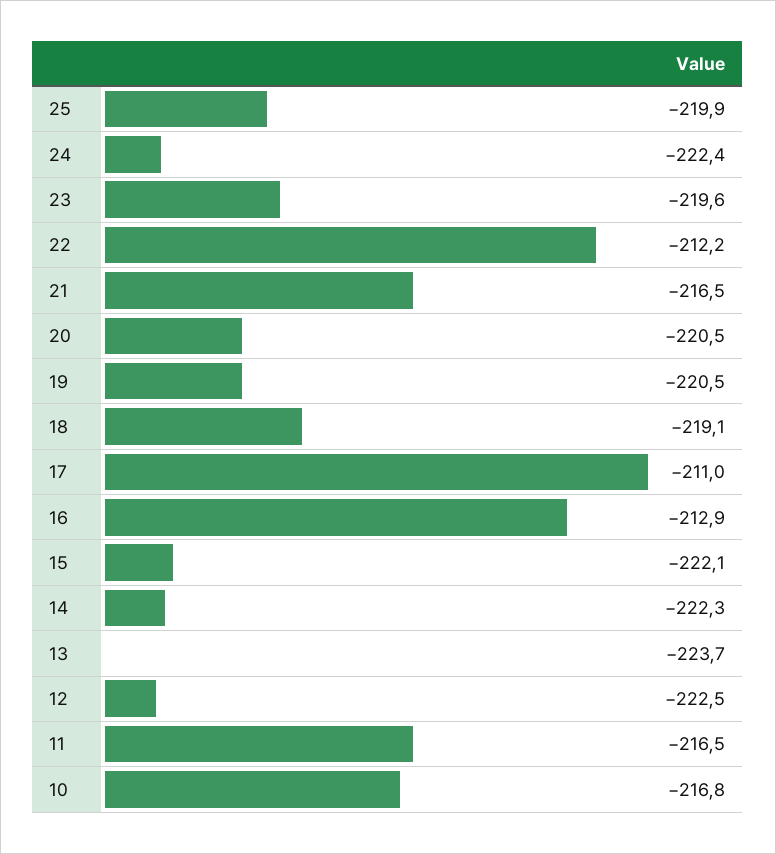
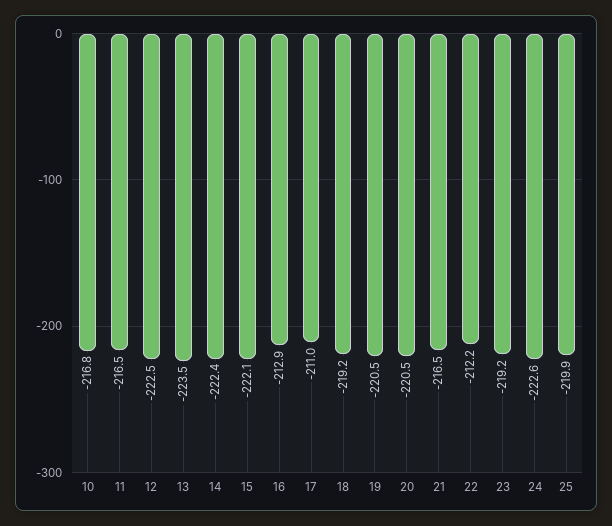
24: -222.4 -> -222.6
23: -219.6 -> -219.2
18: -219.1 -> -219.2
14: -222.3 -> -222.4
13: -223.7 -> -223.5

